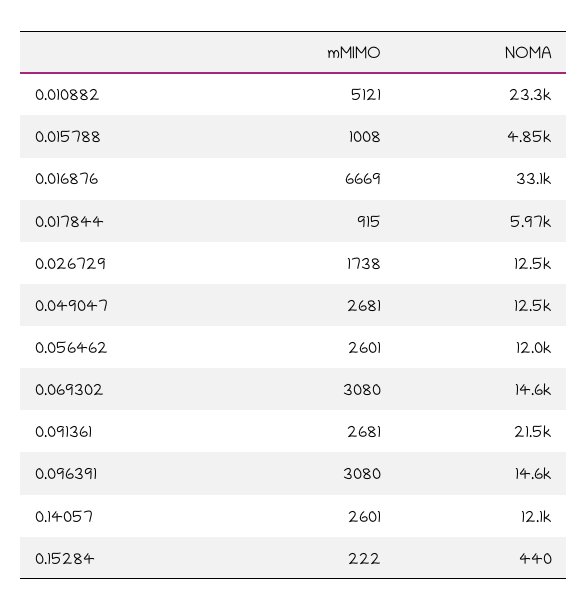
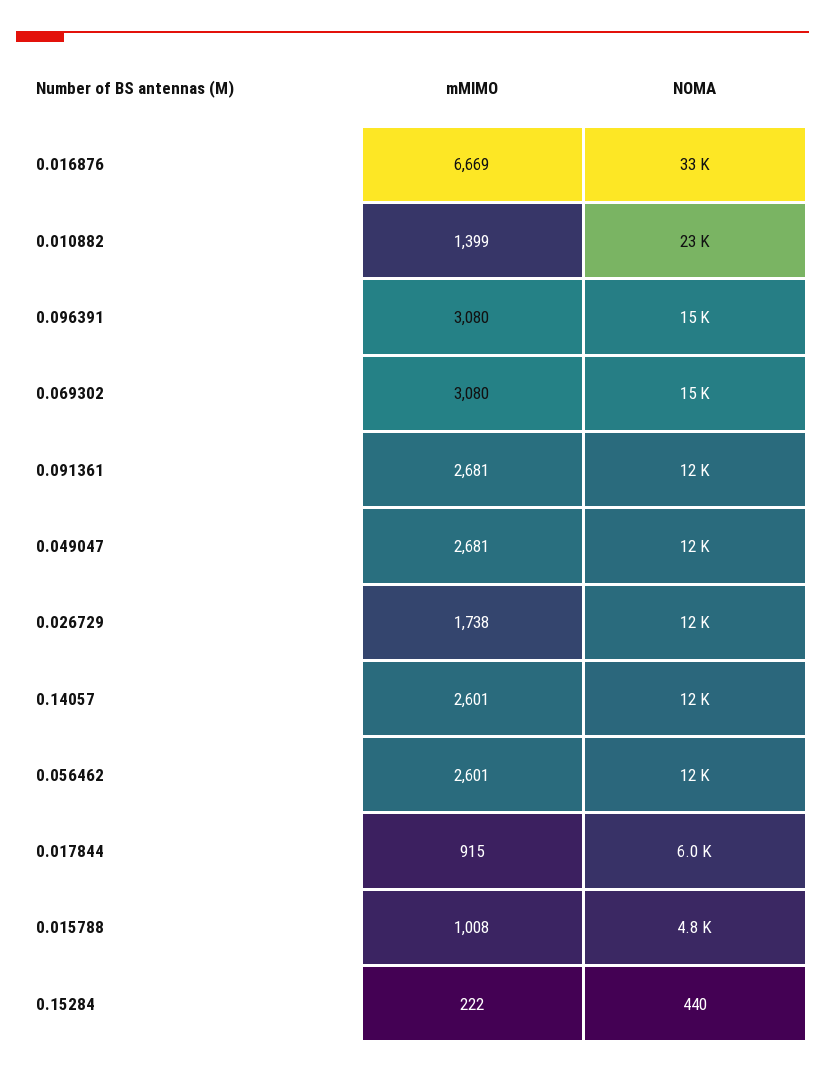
mMIMO, 0.010882: 5121 -> 1399
NOMA, 0.091361: 21500 -> 12000

